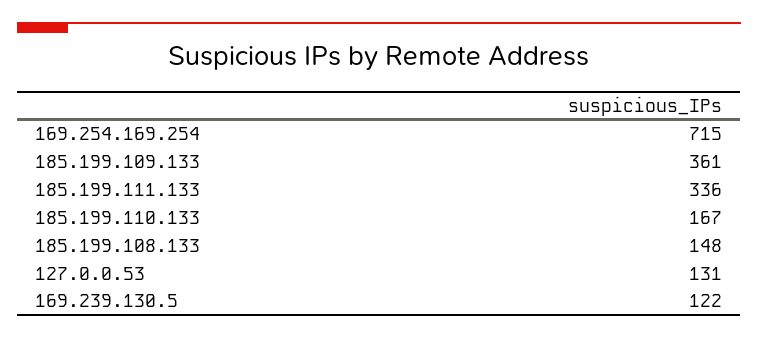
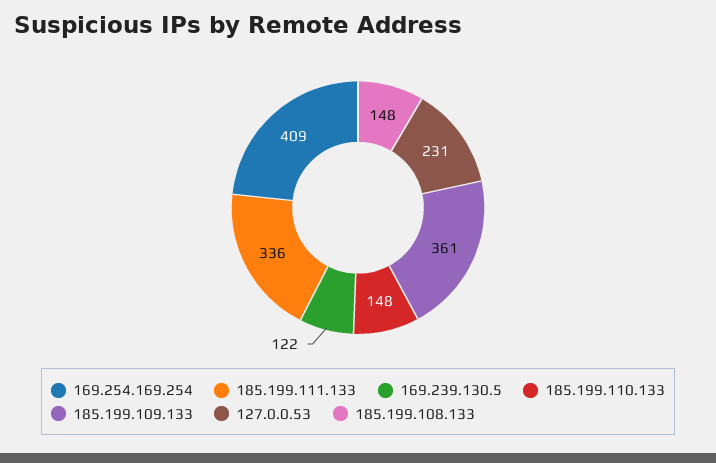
169.254.169.254: 715 -> 409
185.199.110.133: 167 -> 148
127.0.0.53: 131 -> 231

